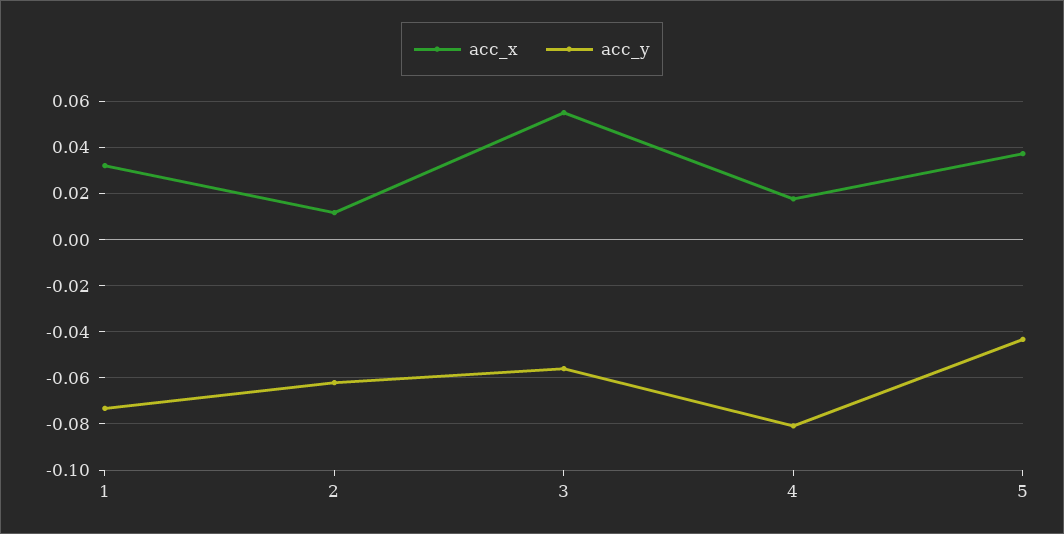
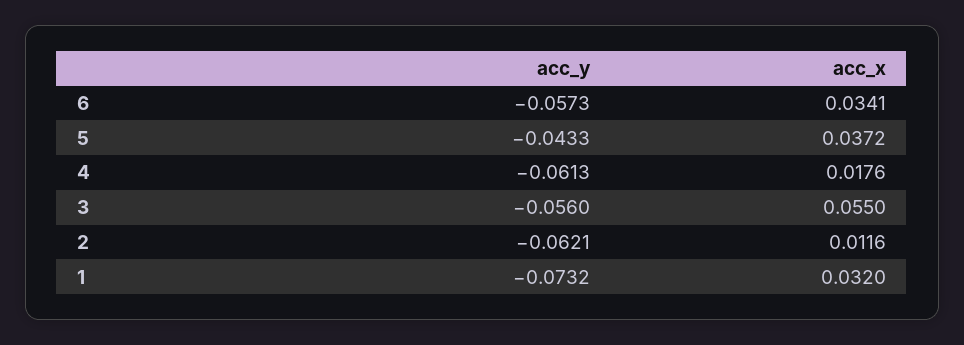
acc_y, 4: -0.08 -> -0.0613
acc_y, 6: none -> -0.0573
acc_x, 6: none -> 0.0341

